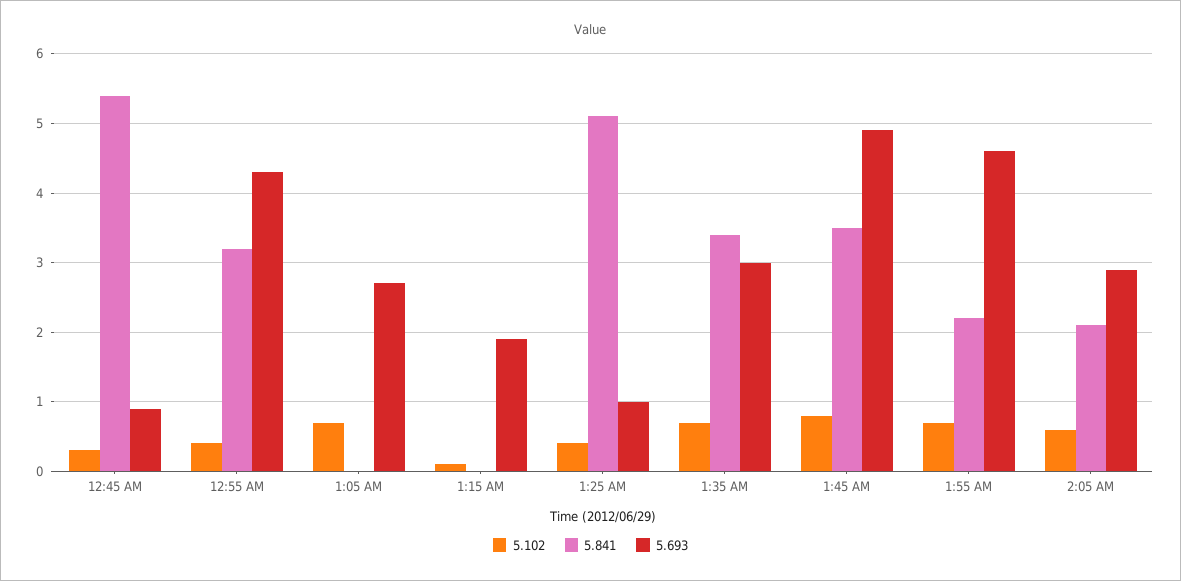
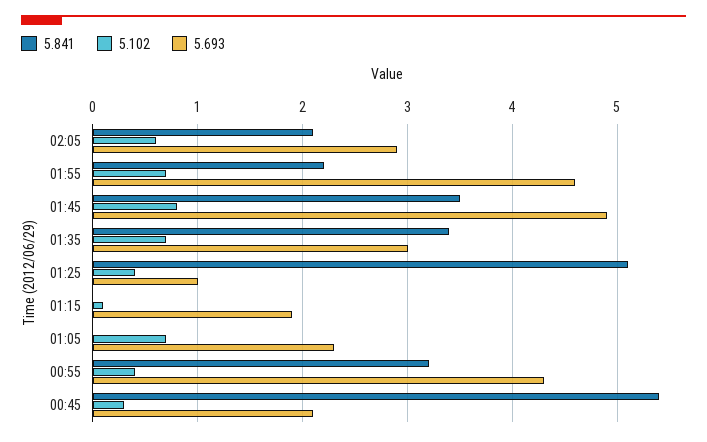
5.693, 12:45 AM: 0.9 -> 2.1
5.693, 1:05 AM: 2.7 -> 2.3

